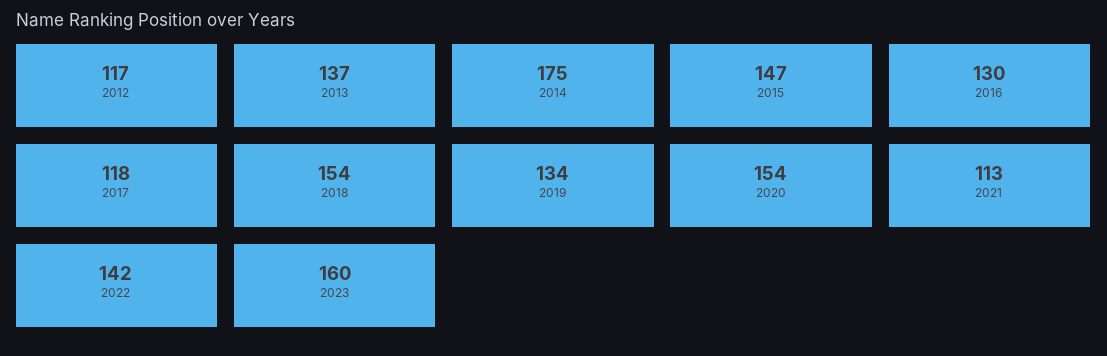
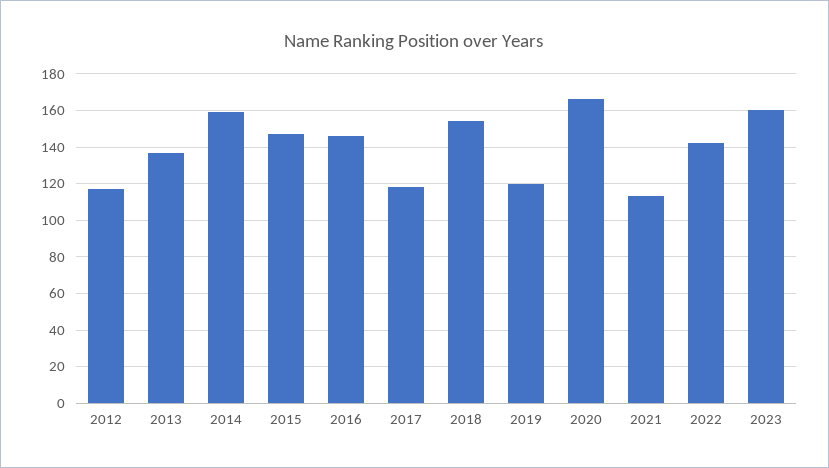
2014: 175 -> 160
2016: 130 -> 145
2019: 134 -> 120
2020: 154 -> 165

